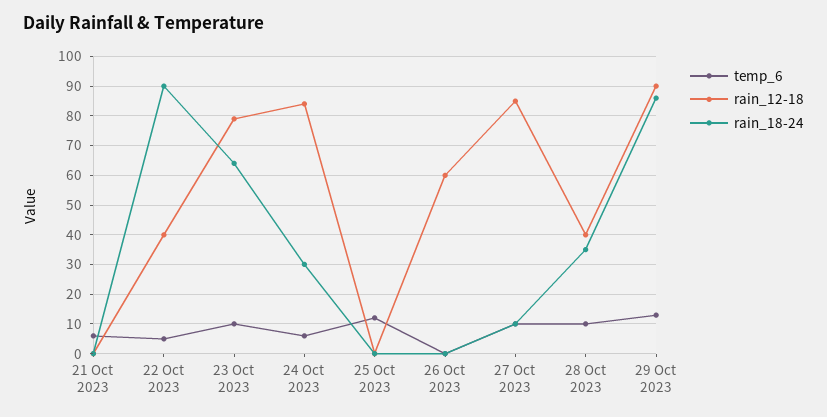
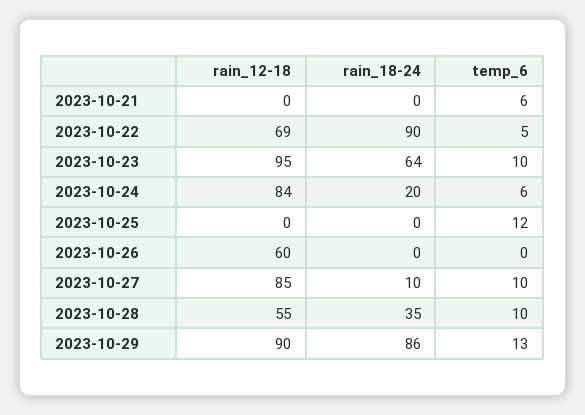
rain_12-18, 22 Oct 2023: 40 -> 69
rain_12-18, 23 Oct 2023: 80 -> 95
rain_18-24, 24 Oct 2023: 30 -> 20
rain_12-18, 28 Oct 2023: 40 -> 55

